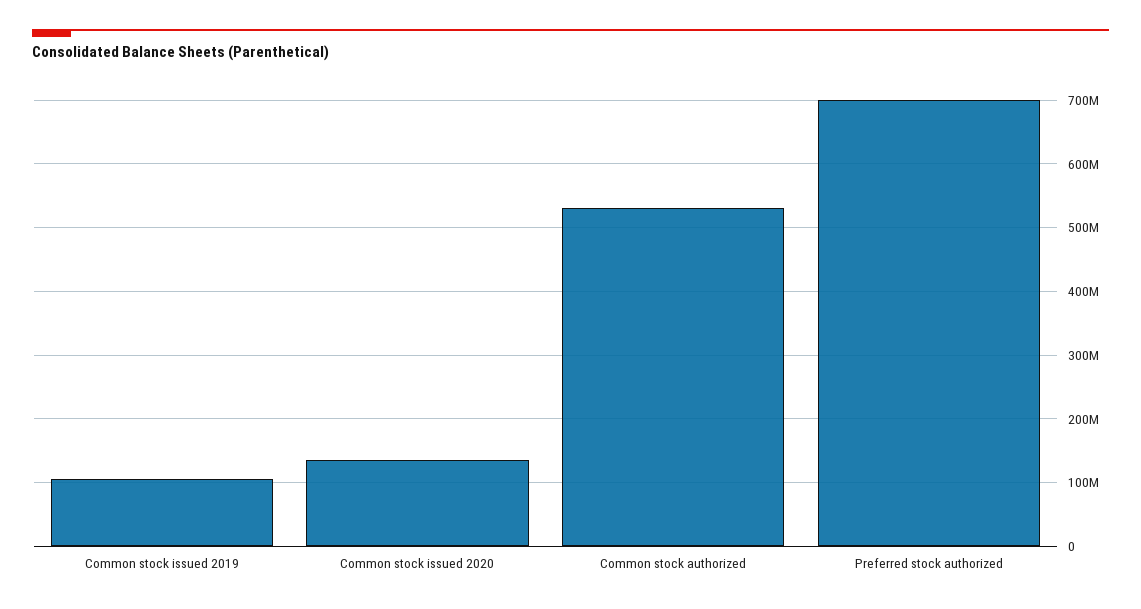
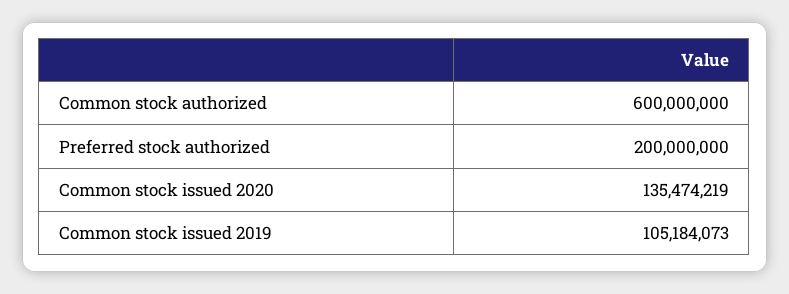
Common stock authorized: 530000000 -> 600000000
Preferred stock authorized: 700000000 -> 200000000

